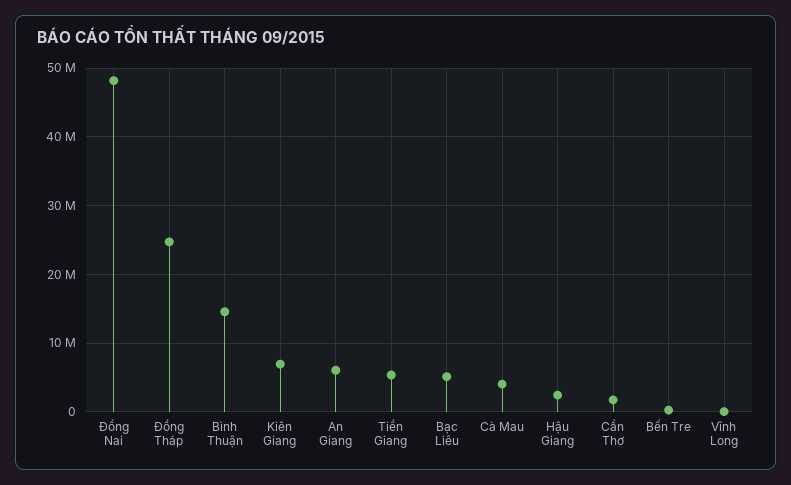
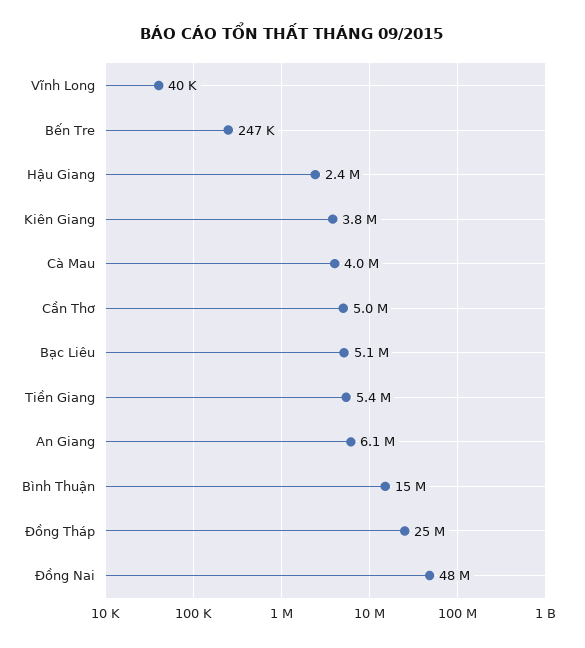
Kiên Giang: 7000000 -> 3800000
Cần Thơ: 2000000 -> 5000000

